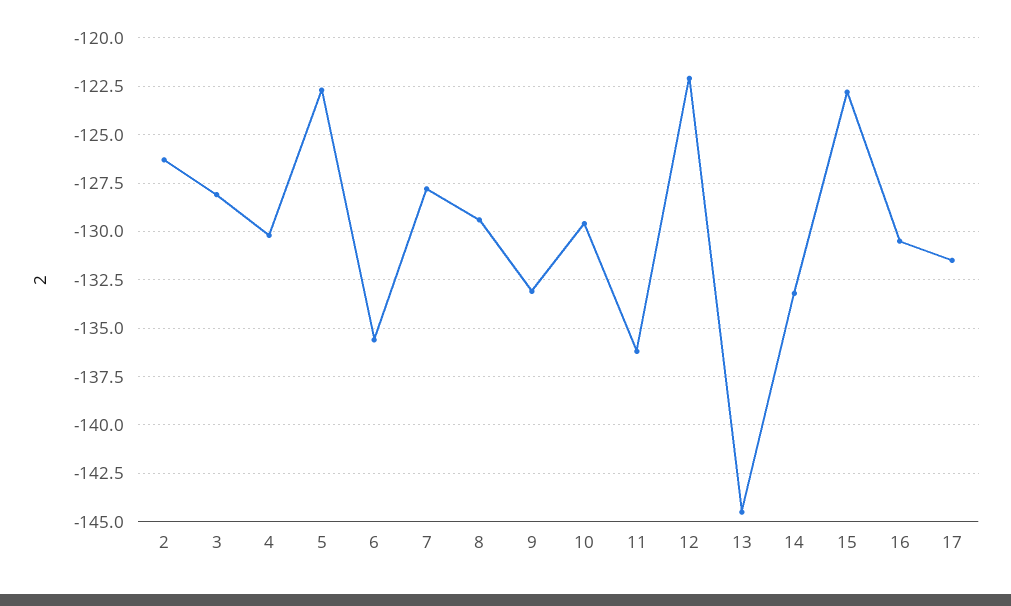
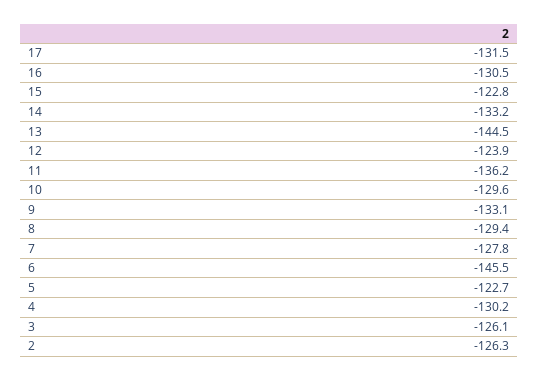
3: -128 -> -126.1
6: -135.5 -> -145.5
12: -122 -> -123.9

